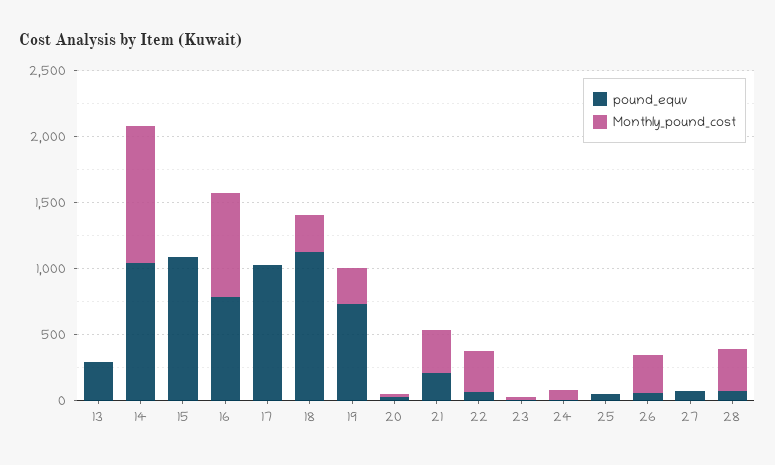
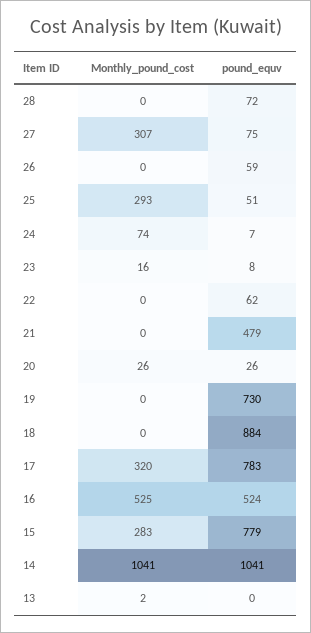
pound_equv, 13: 300 -> 0
pound_equv, 15: 1100 -> 779
Monthly_pound_cost, 15: 0 -> 283
pound_equv, 16: 800 -> 524
Monthly_pound_cost, 16: 800 -> 525
pound_equv, 17: 1000 -> 783
Monthly_pound_cost, 17: 0 -> 320
pound_equv, 18: 1100 -> 884
Monthly_pound_cost, 18: 300 -> 0
Monthly_pound_cost, 19: 300 -> 0
pound_equv, 21: 200 -> 479
Monthly_pound_cost, 21: 300 -> 0
Monthly_pound_cost, 22: 300 -> 0
Monthly_pound_cost, 25: 0 -> 293
Monthly_pound_cost, 26: 300 -> 0
Monthly_pound_cost, 27: 0 -> 307
Monthly_pound_cost, 28: 300 -> 0

